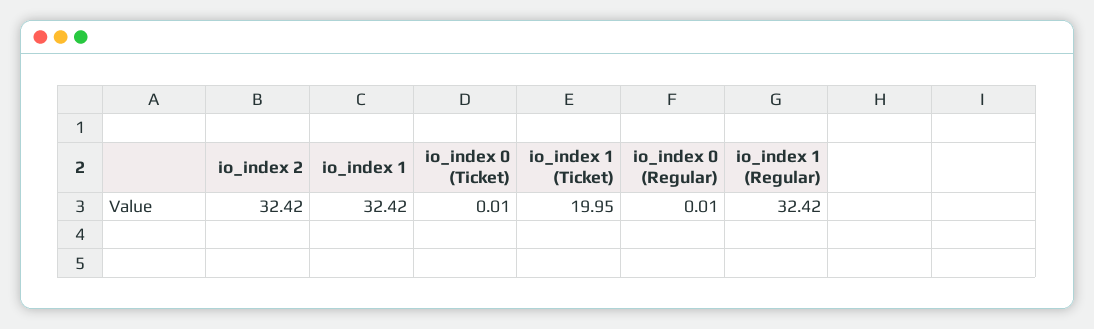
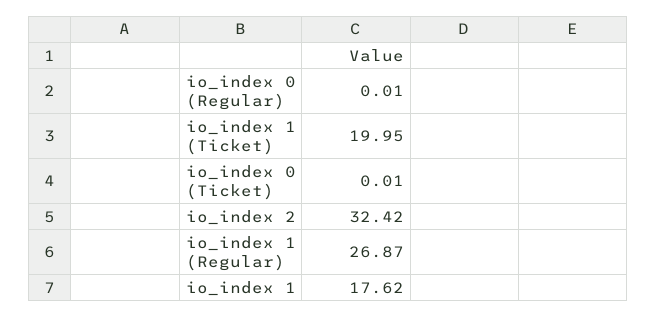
io_index 1: 32.42 -> 17.62
io_index 1 (Regular): 32.42 -> 26.87

